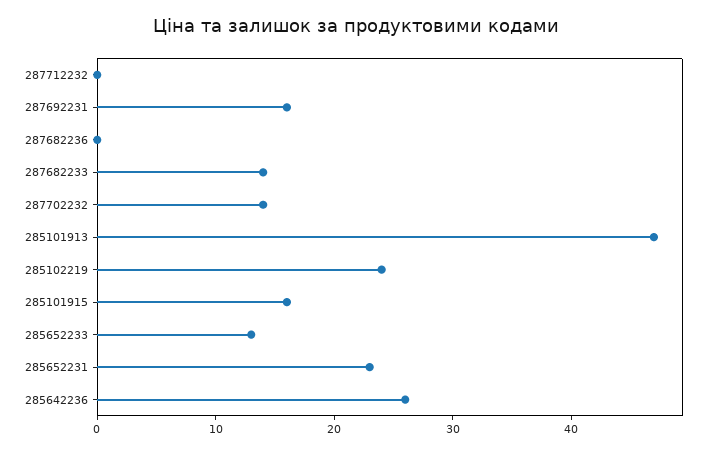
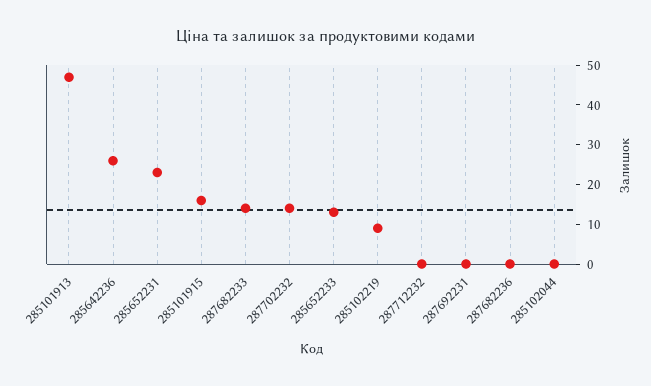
287692231: 16 -> 0
285102219: 24 -> 10
285102044: none -> 0

